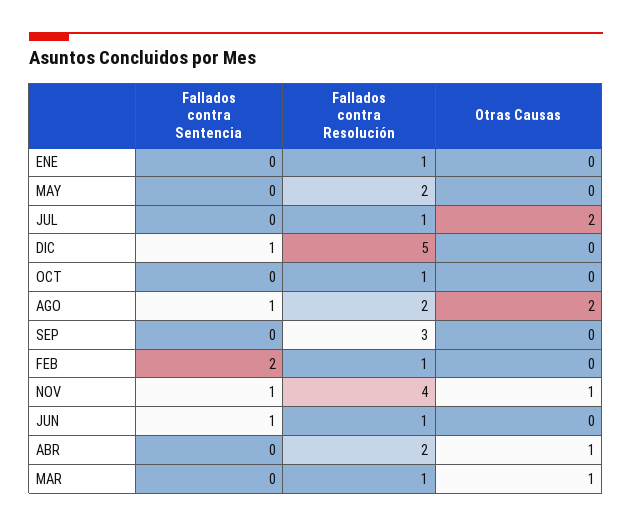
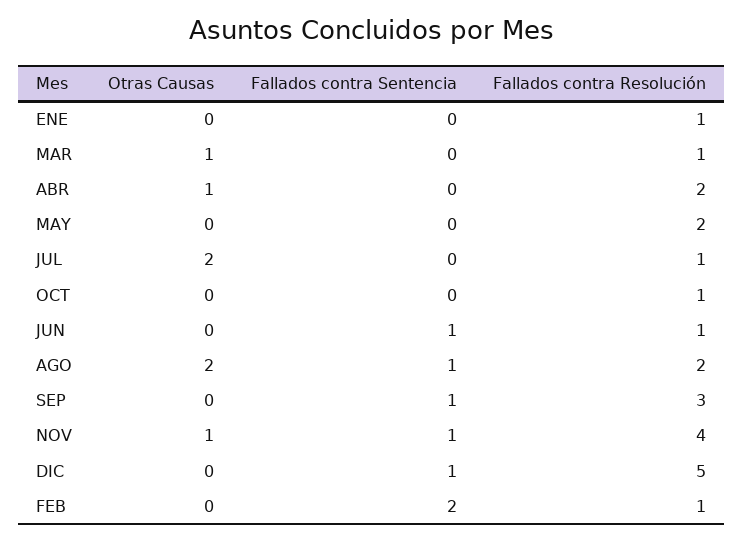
Fallados contra Sentencia, SEP: 0 -> 1

